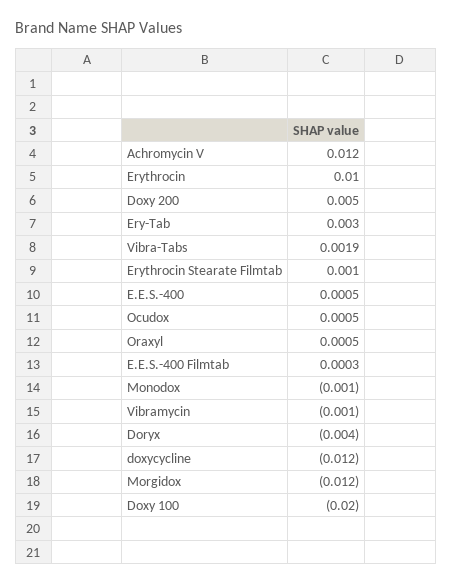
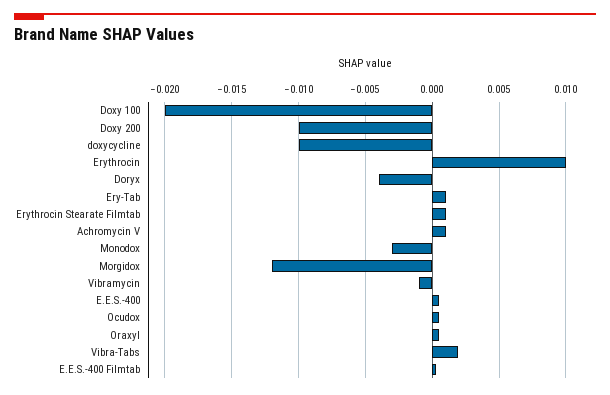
Achromycin V: 0.012 -> 0.001
Doxy 200: 0.005 -> -0.01
Ery-Tab: 0.003 -> 0.001
Monodox: -0.001 -> -0.003
doxycycline: -0.012 -> -0.01

